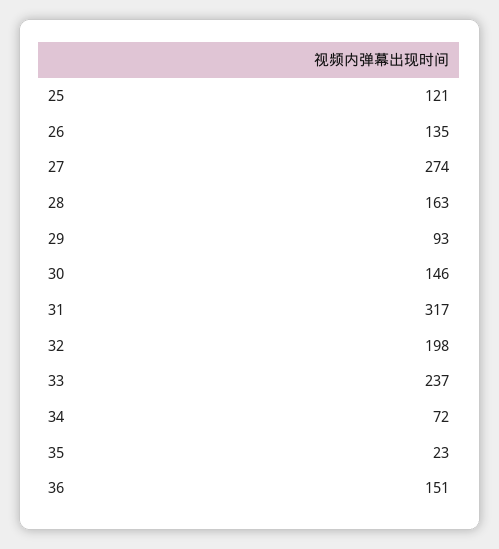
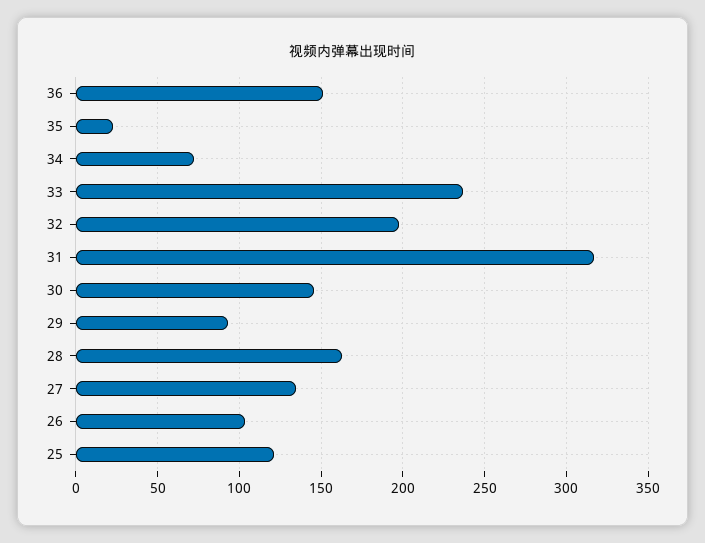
26: 135 -> 105
27: 274 -> 135

